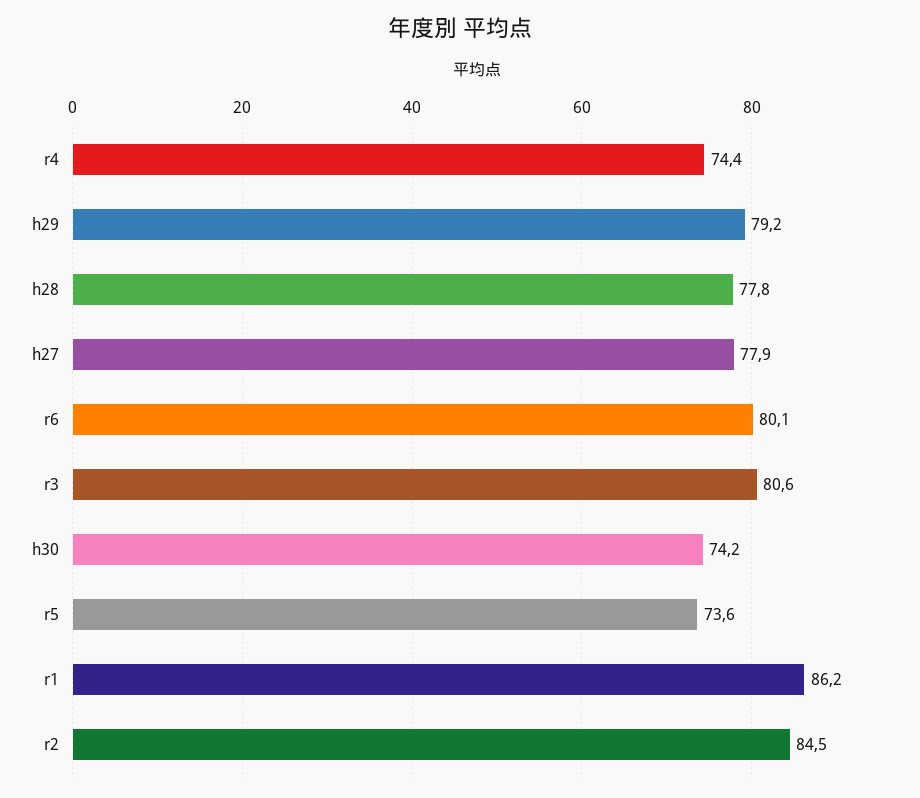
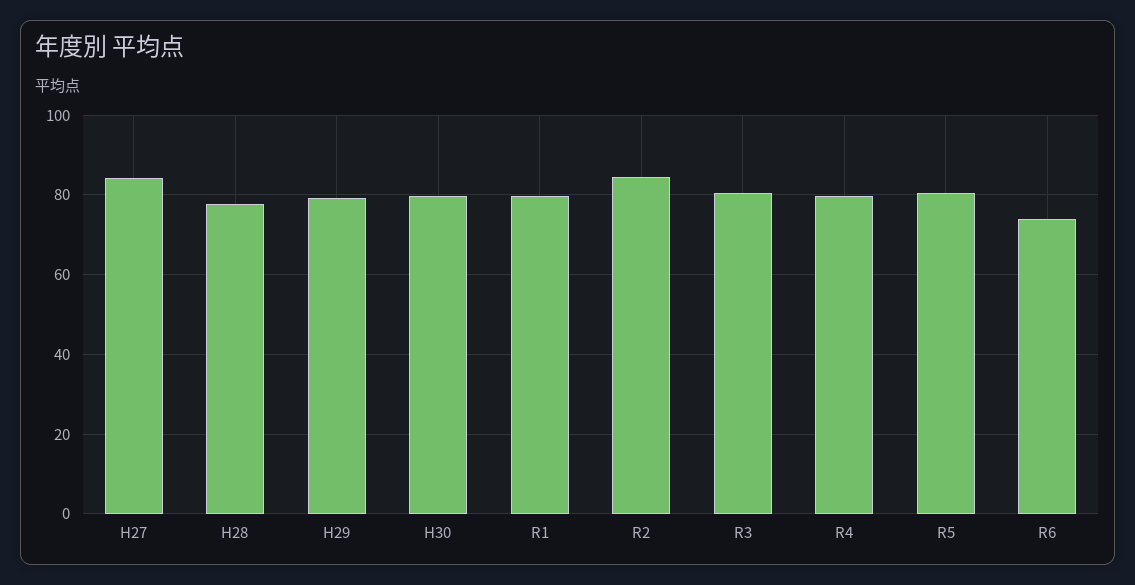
r4: 74.4 -> 80
h27: 77.9 -> 84
r6: 80.1 -> 74
h30: 74.2 -> 80
r5: 73.6 -> 80
r1: 86.2 -> 80

